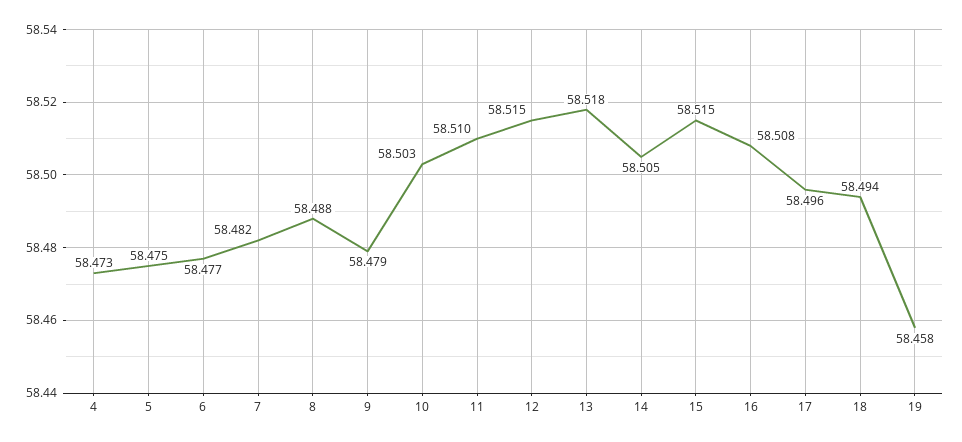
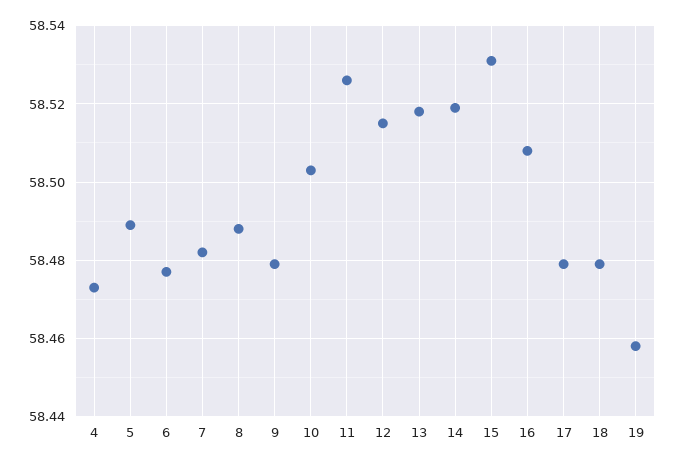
5: 58.475 -> 58.49
11: 58.51 -> 58.525
14: 58.505 -> 58.52
15: 58.515 -> 58.53
17: 58.496 -> 58.48
18: 58.494 -> 58.48

